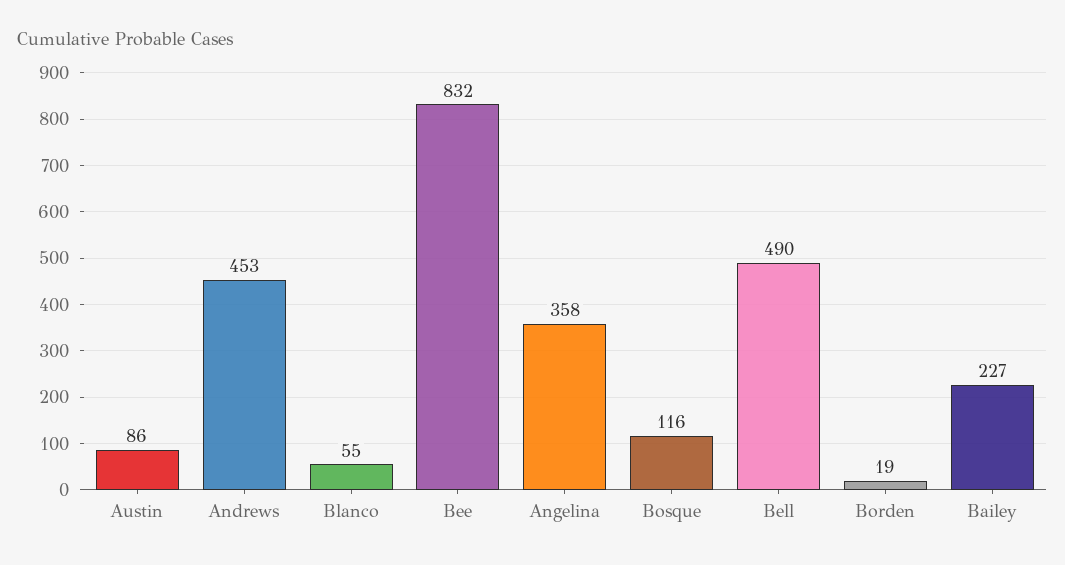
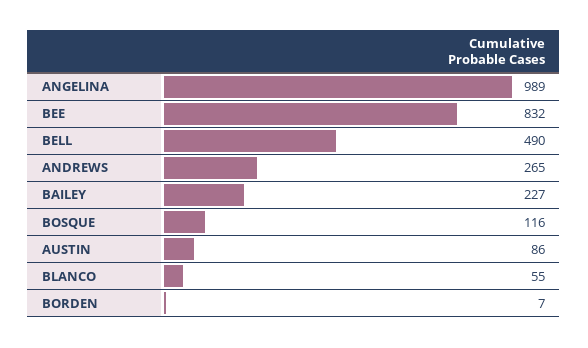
Andrews: 453 -> 265
Angelina: 358 -> 989
Borden: 19 -> 7

